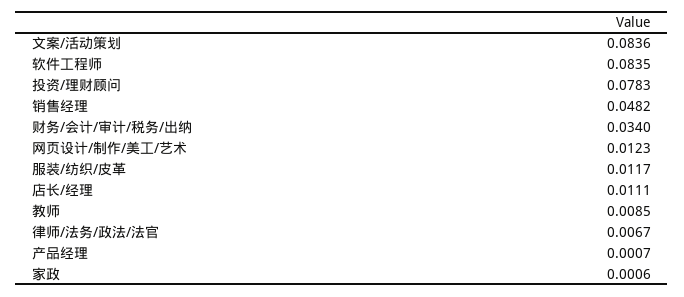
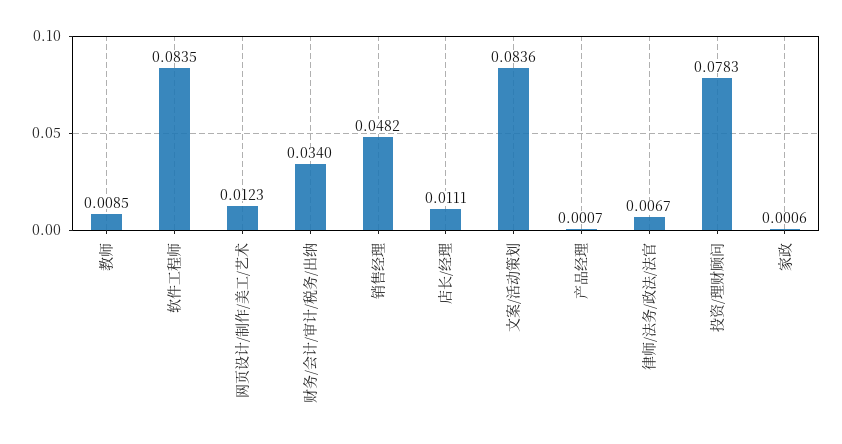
服装/纺织/皮革: 0.0117 -> none

